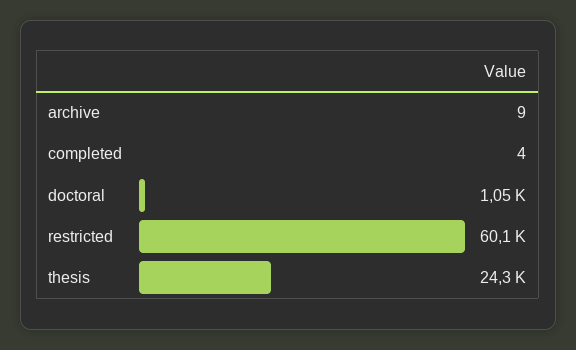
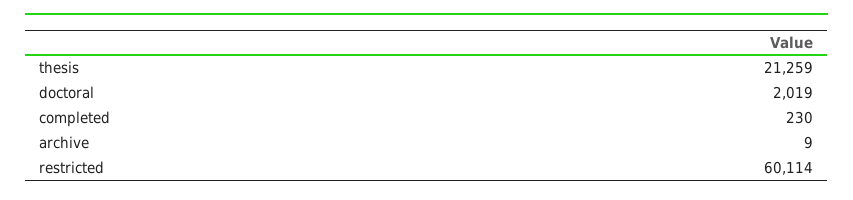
completed: 4 -> 230
doctoral: 1050 -> 2019
thesis: 24300 -> 21259

